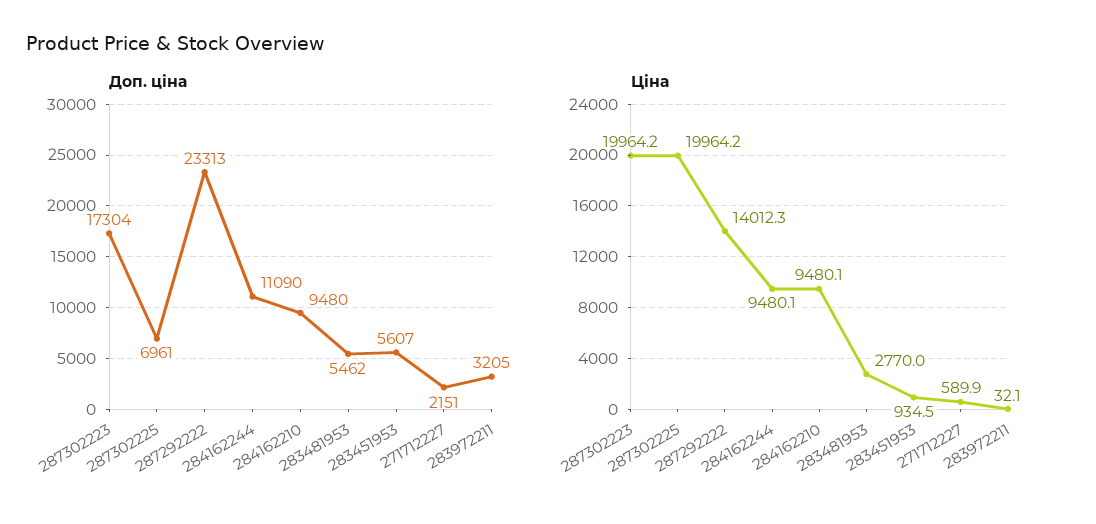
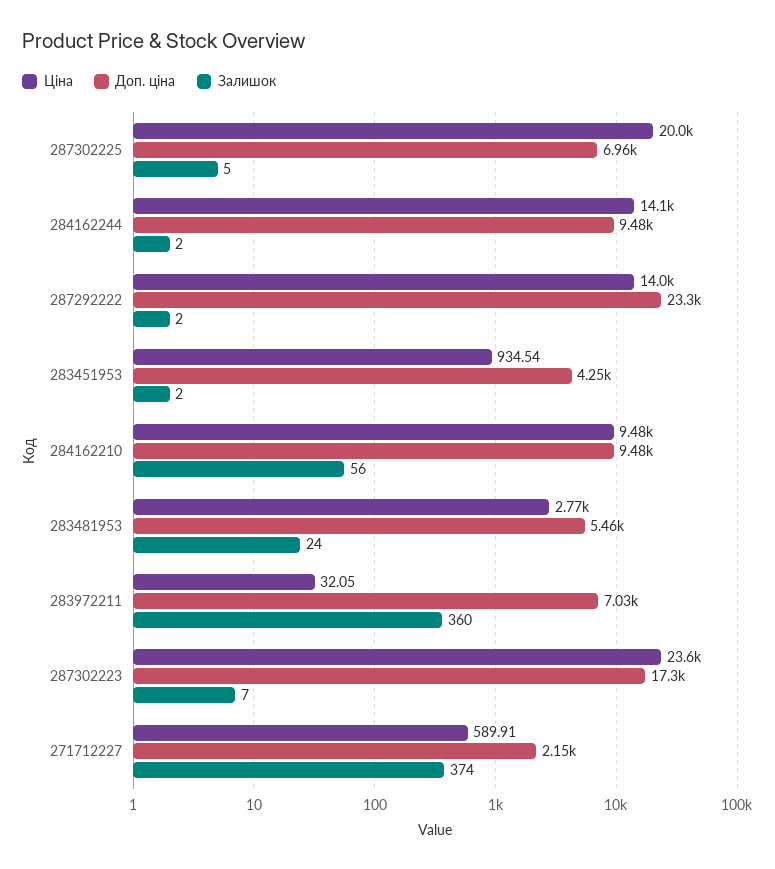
Доп. ціна, 284162244: 11090 -> 9480
Доп. ціна, 283451953: 5607 -> 4250
Доп. ціна, 283972211: 3205 -> 7030
Ціна, 287302223: 19964.2 -> 23600
Ціна, 284162244: 9480.1 -> 14100
Залишок, 287302225: none -> 5
Залишок, 284162244: none -> 2
Залишок, 287292222: none -> 2
Залишок, 283451953: none -> 2
Залишок, 284162210: none -> 56
Залишок, 283481953: none -> 24
Залишок, 283972211: none -> 360
Залишок, 287302223: none -> 7
Залишок, 271712227: none -> 374

